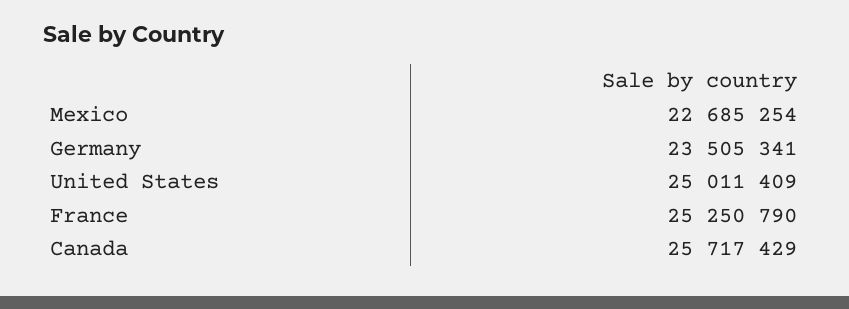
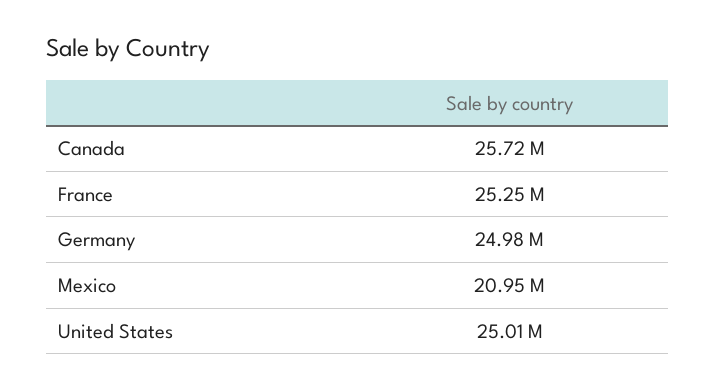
Mexico: 22685254 -> 20950000
Germany: 23505341 -> 24980000

